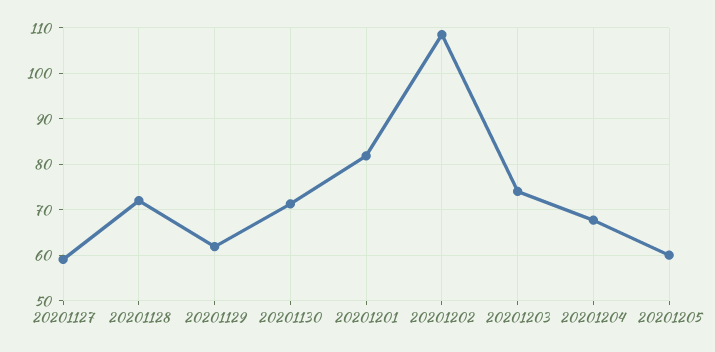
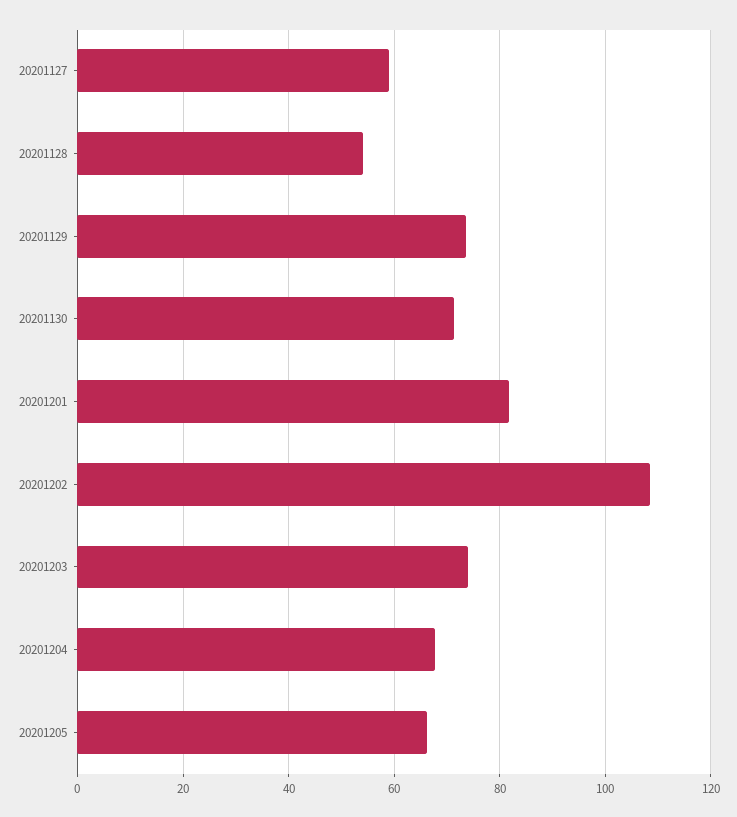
20201128: 72 -> 54
20201129: 62 -> 74
20201205: 60 -> 66

